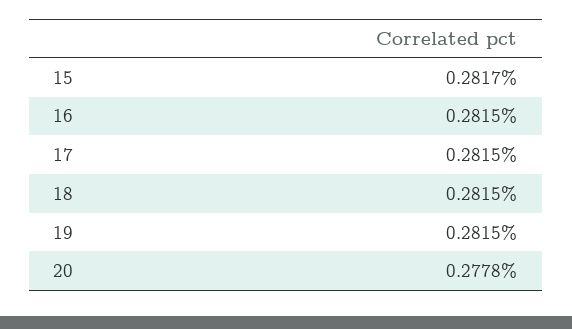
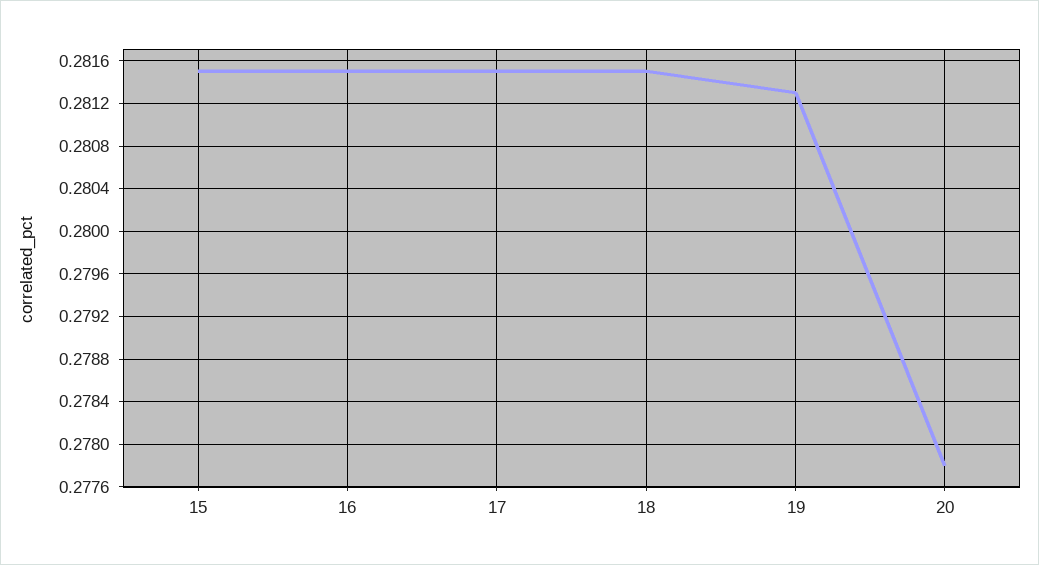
15: 0.2817 -> 0.2815
19: 0.2815 -> 0.2813

